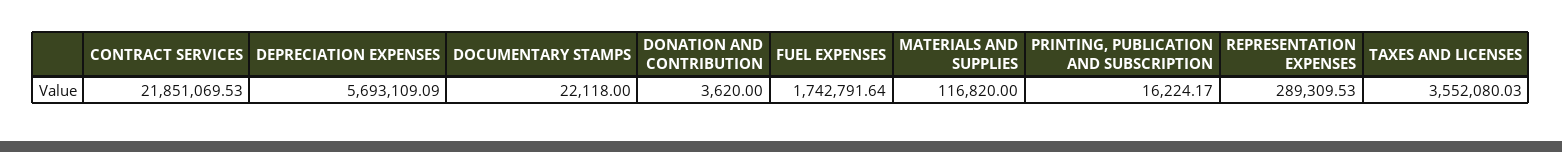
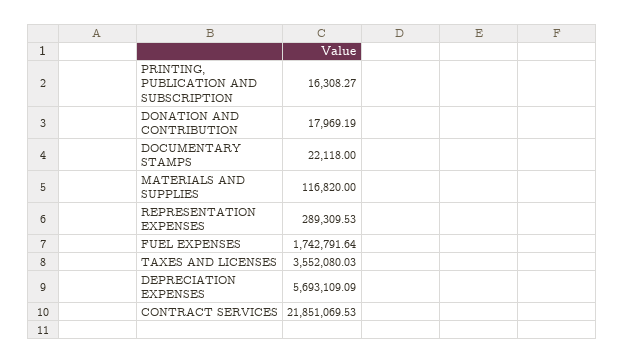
DONATION AND CONTRIBUTION: 3620 -> 17969.19
PRINTING, PUBLICATION AND SUBSCRIPTION: 16224.17 -> 16308.27

